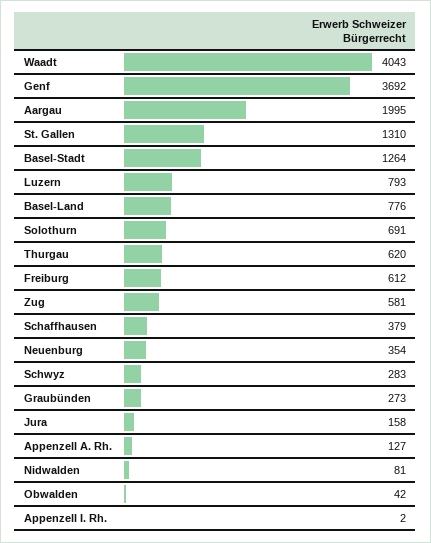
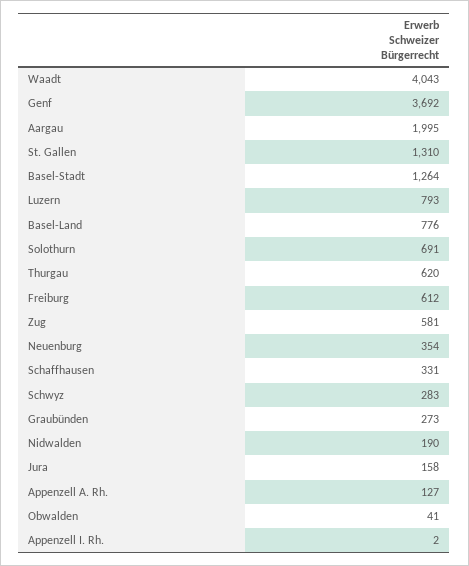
Schaffhausen: 379 -> 331
Nidwalden: 81 -> 190
Obwalden: 42 -> 41

